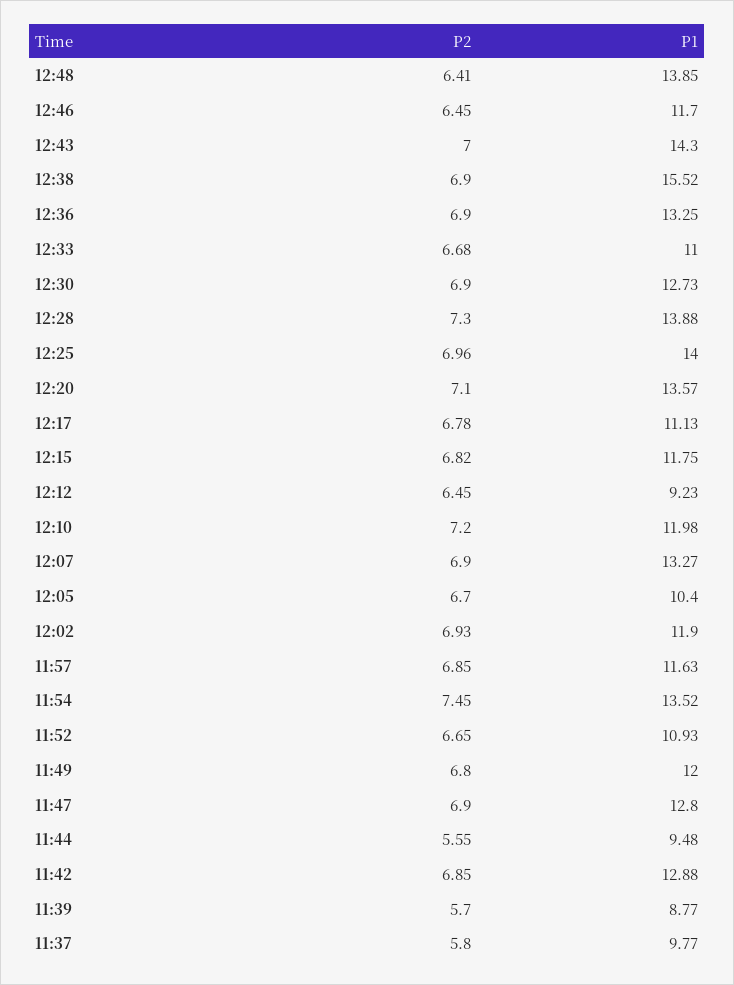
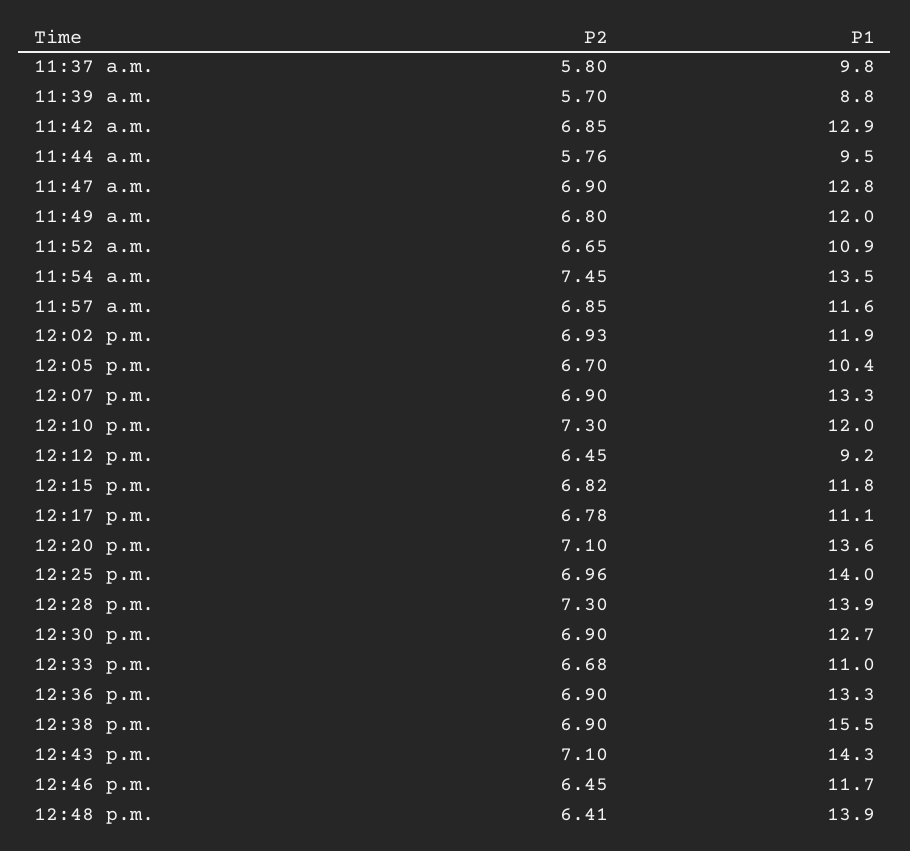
P2, 12:43: 7 -> 7.1
P2, 12:10: 7.2 -> 7.3
P2, 11:44: 5.55 -> 5.76

